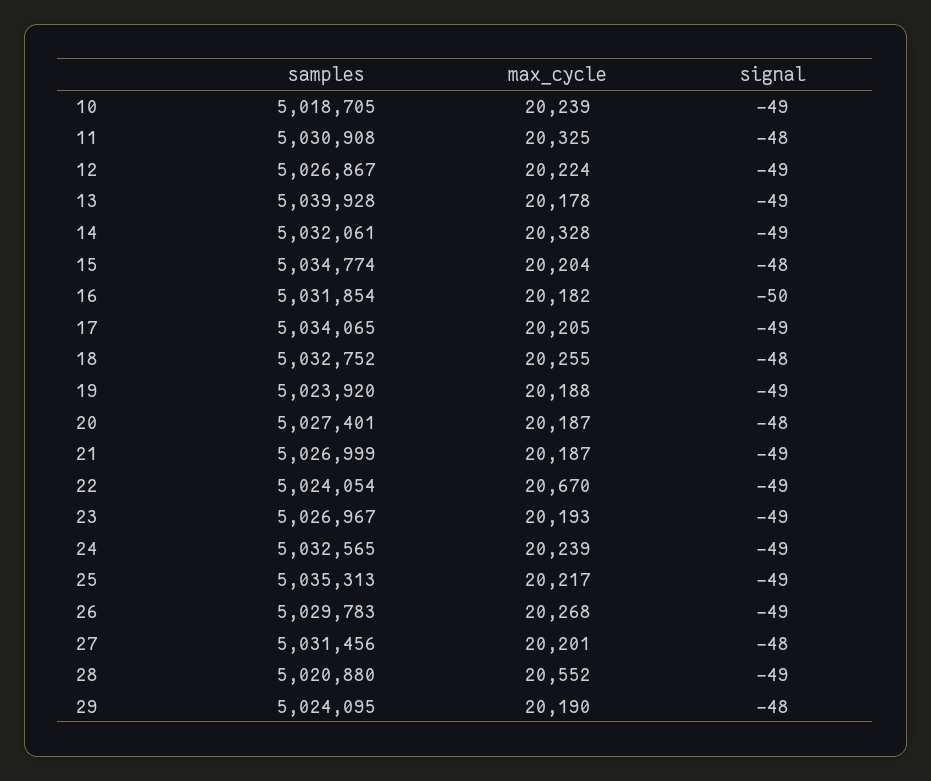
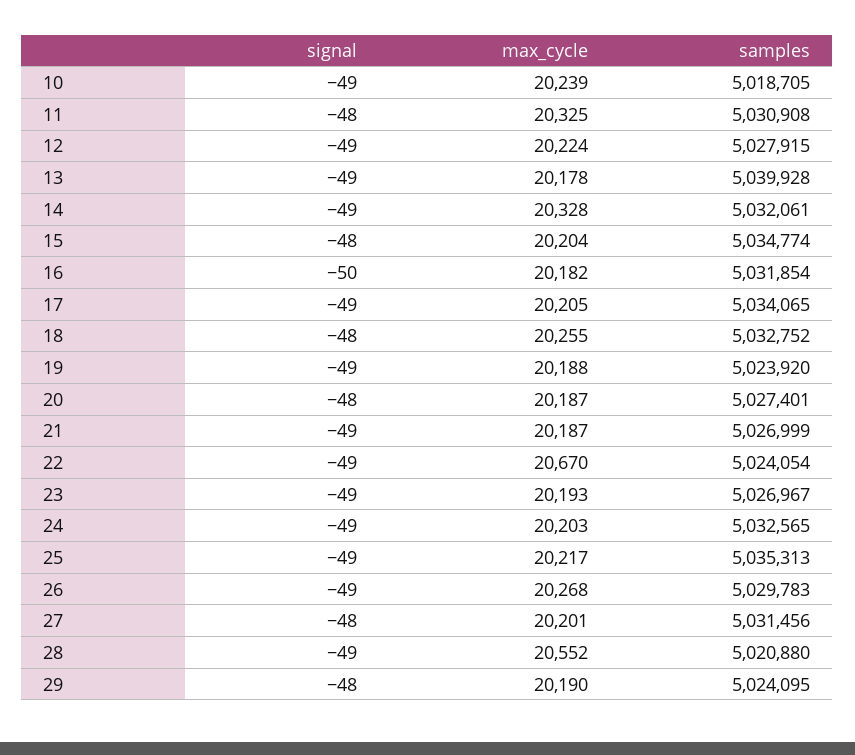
samples, 12: 5026867 -> 5027915
max_cycle, 24: 20239 -> 20203

